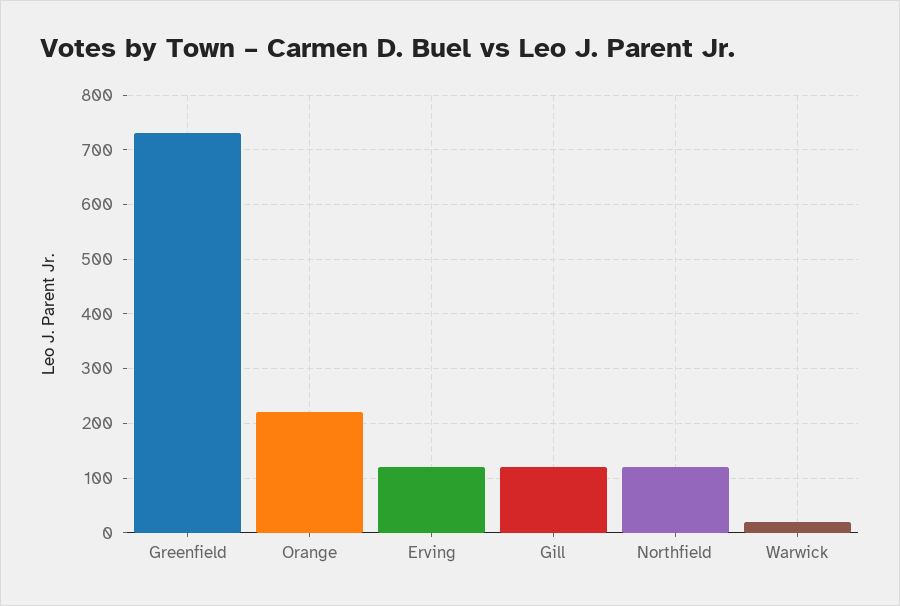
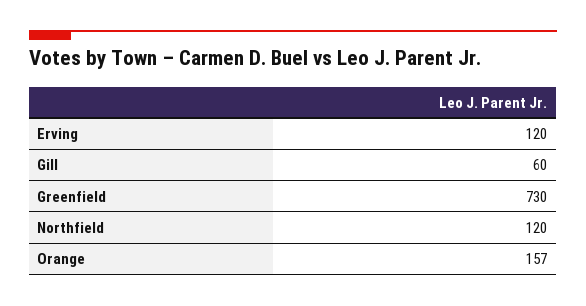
Orange: 220 -> 157
Gill: 120 -> 60
Warwick: 20 -> none

